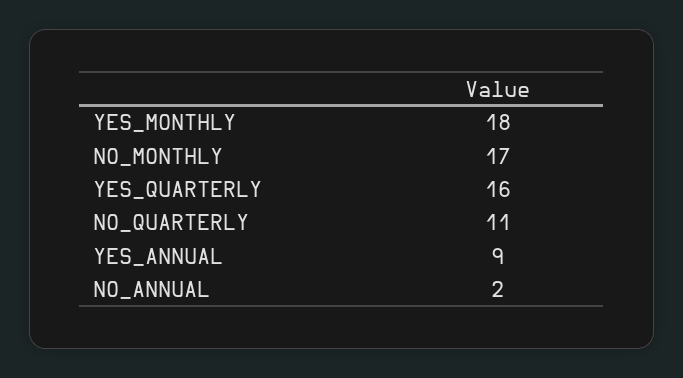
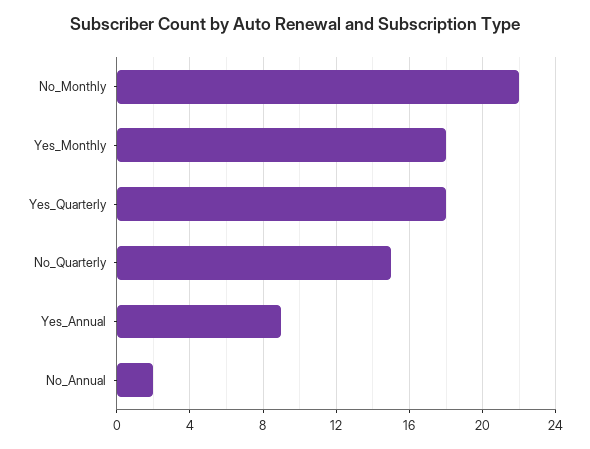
NO_MONTHLY: 17 -> 22
YES_QUARTERLY: 16 -> 18
NO_QUARTERLY: 11 -> 15

